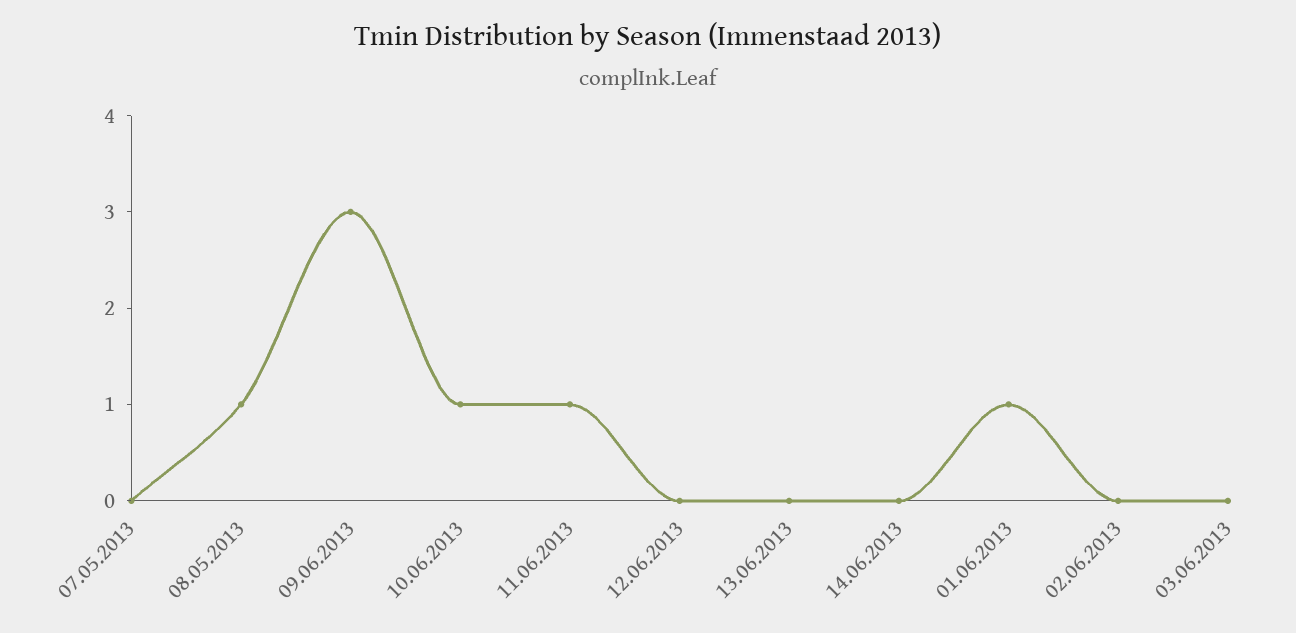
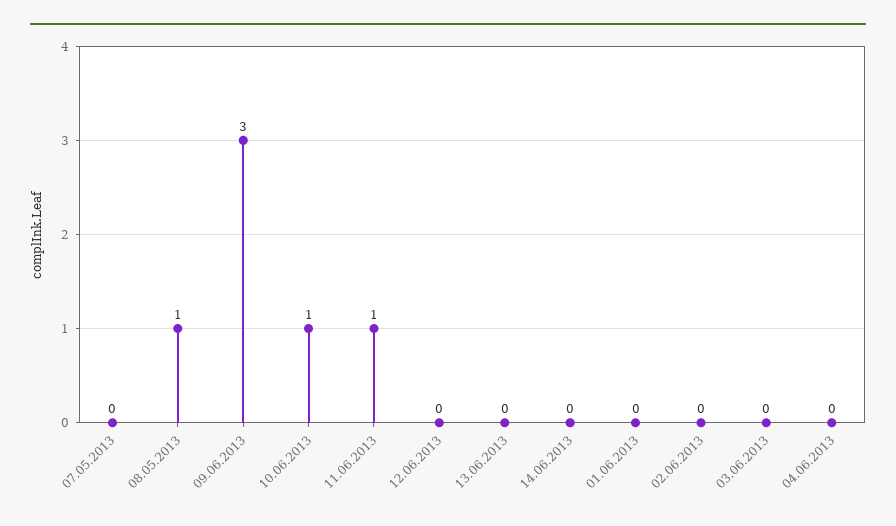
01.06.2013: 1 -> 0
04.06.2013: none -> 0

